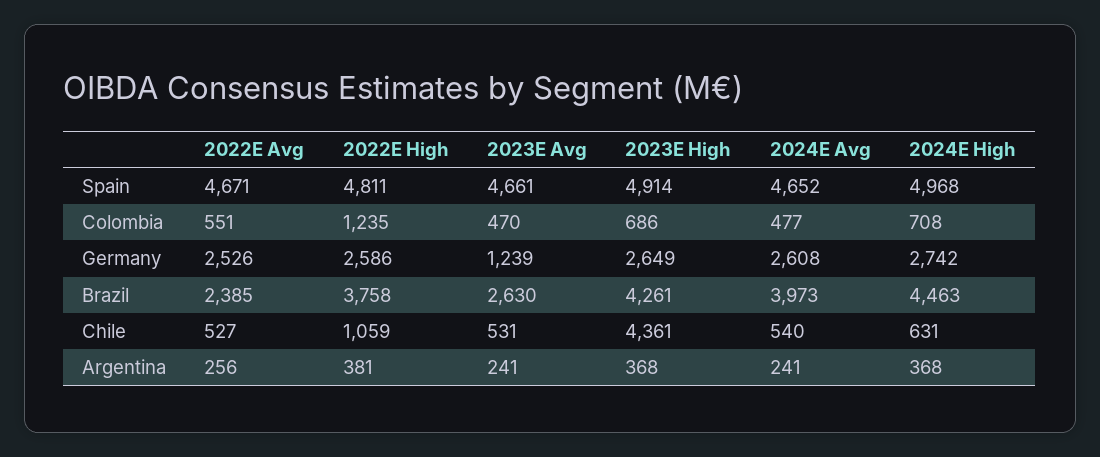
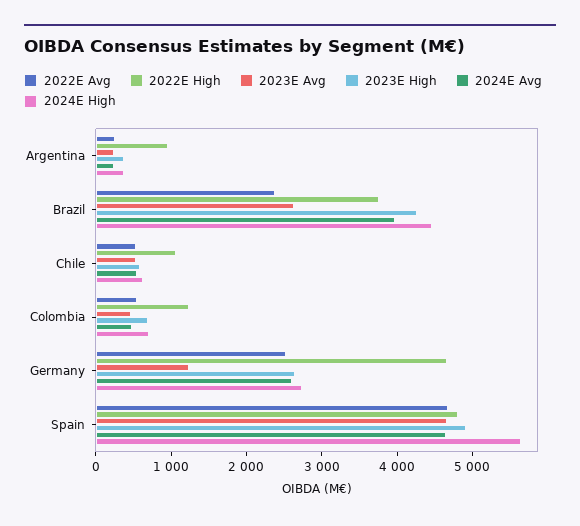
2024E High, Spain: 4968 -> 5600
2022E High, Germany: 2586 -> 4600
2023E High, Chile: 4361 -> 600
2022E High, Argentina: 381 -> 1000

